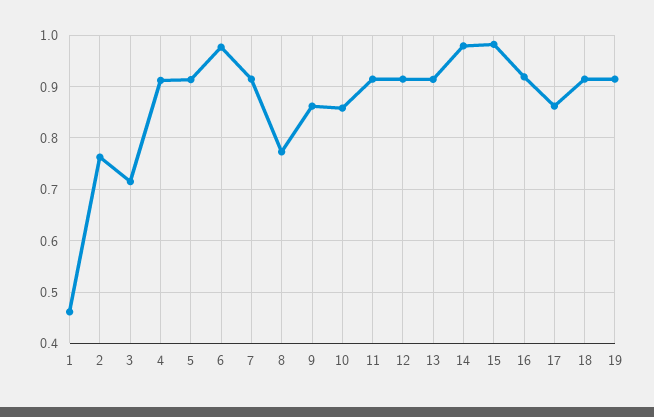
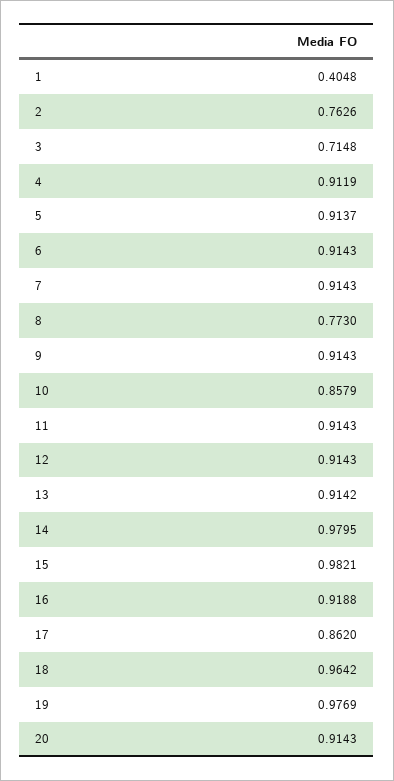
1: 0.46 -> 0.4048
6: 0.98 -> 0.9143
9: 0.86 -> 0.9143
18: 0.92 -> 0.9642
19: 0.92 -> 0.9769
20: none -> 0.9143

